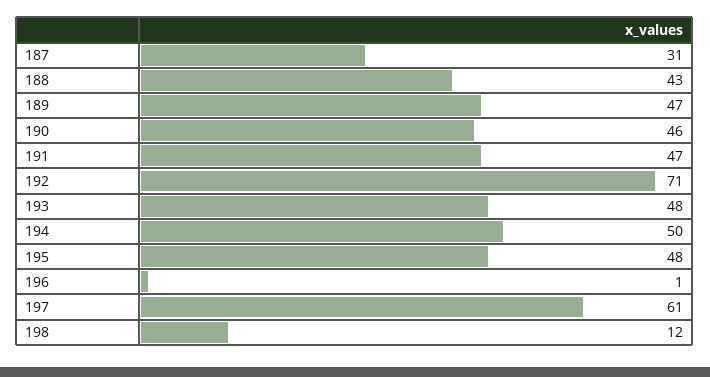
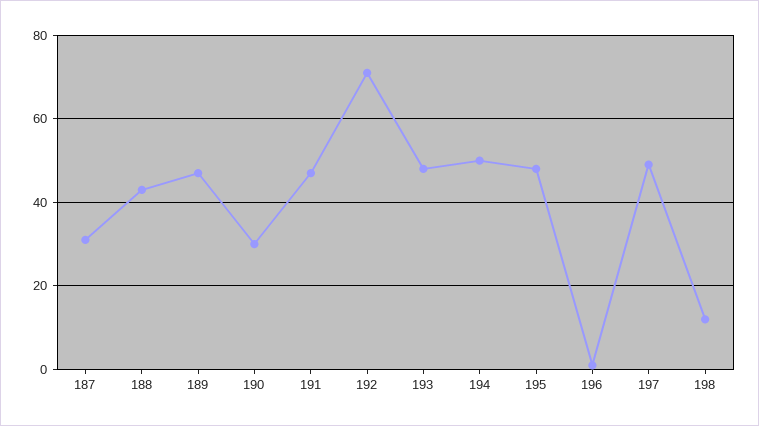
190: 46 -> 30
197: 61 -> 50

